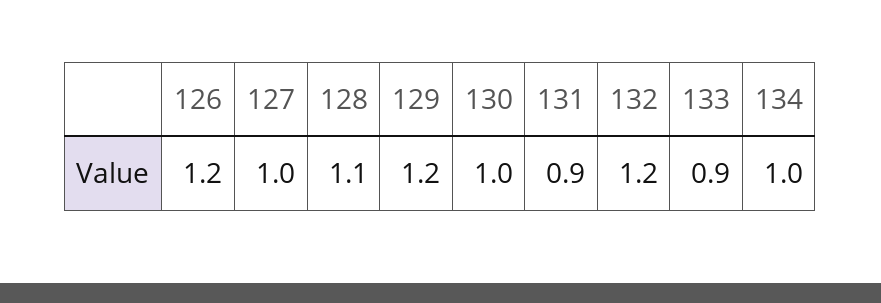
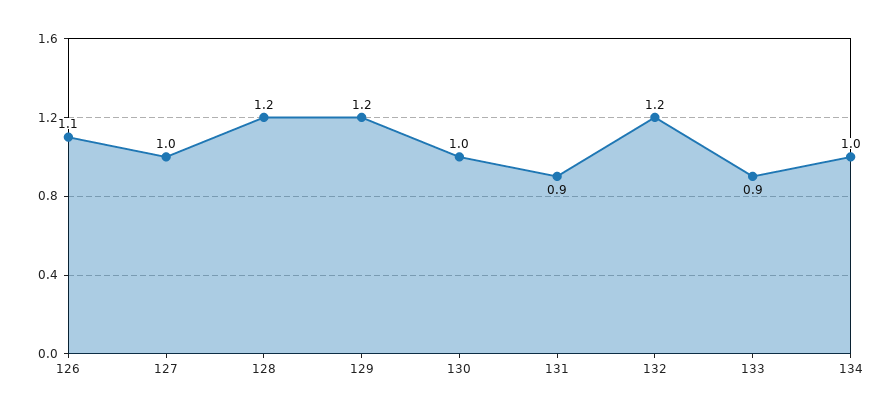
126: 1.2 -> 1.1
128: 1.1 -> 1.2

